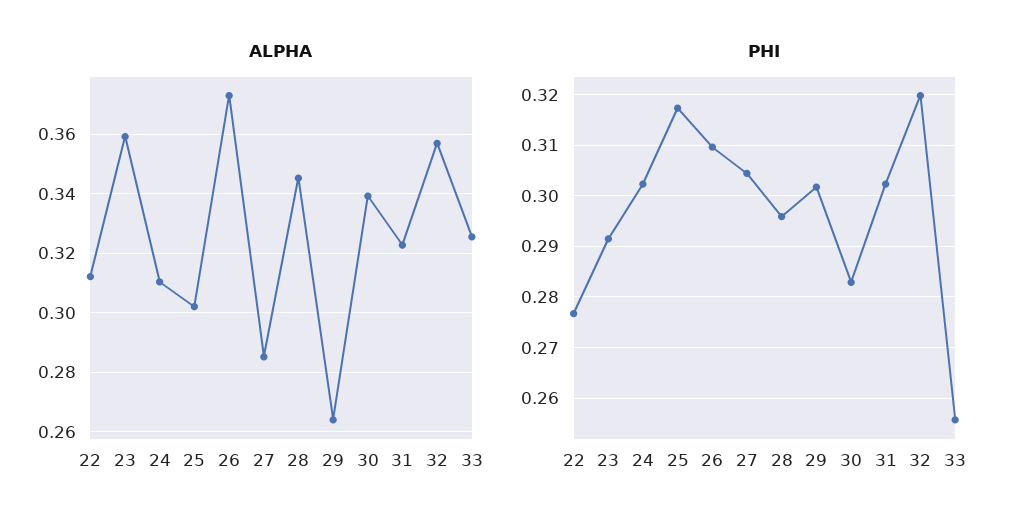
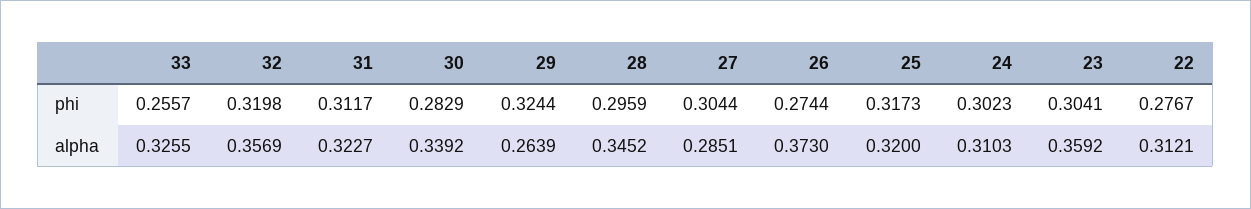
ALPHA, 25: 0.3025 -> 0.32
PHI, 23: 0.292 -> 0.3041
PHI, 26: 0.31 -> 0.2744
PHI, 29: 0.302 -> 0.3244
PHI, 31: 0.302 -> 0.3117

